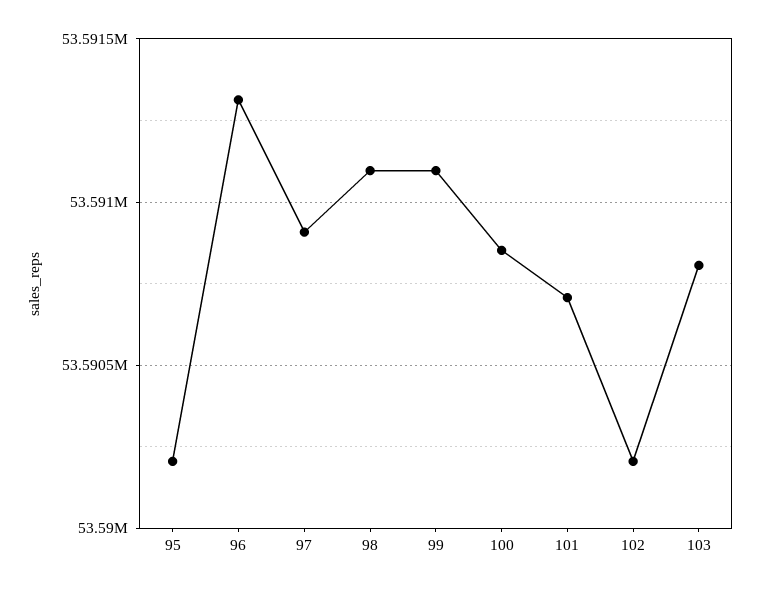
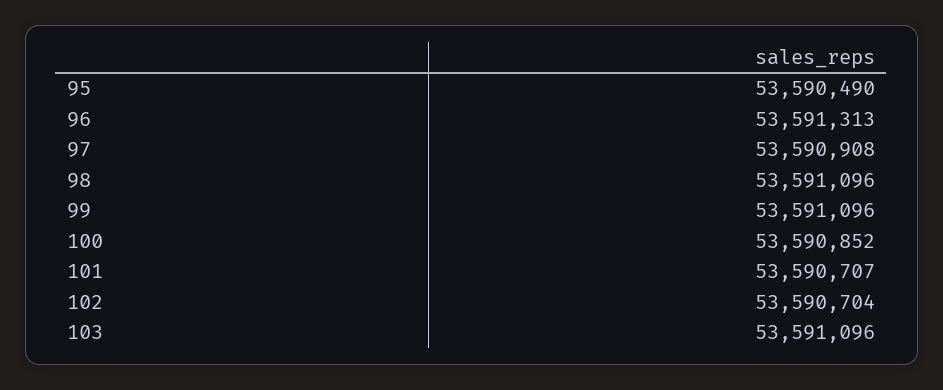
95: 53590200 -> 53590490
102: 53590200 -> 53590704
103: 53590800 -> 53591096

